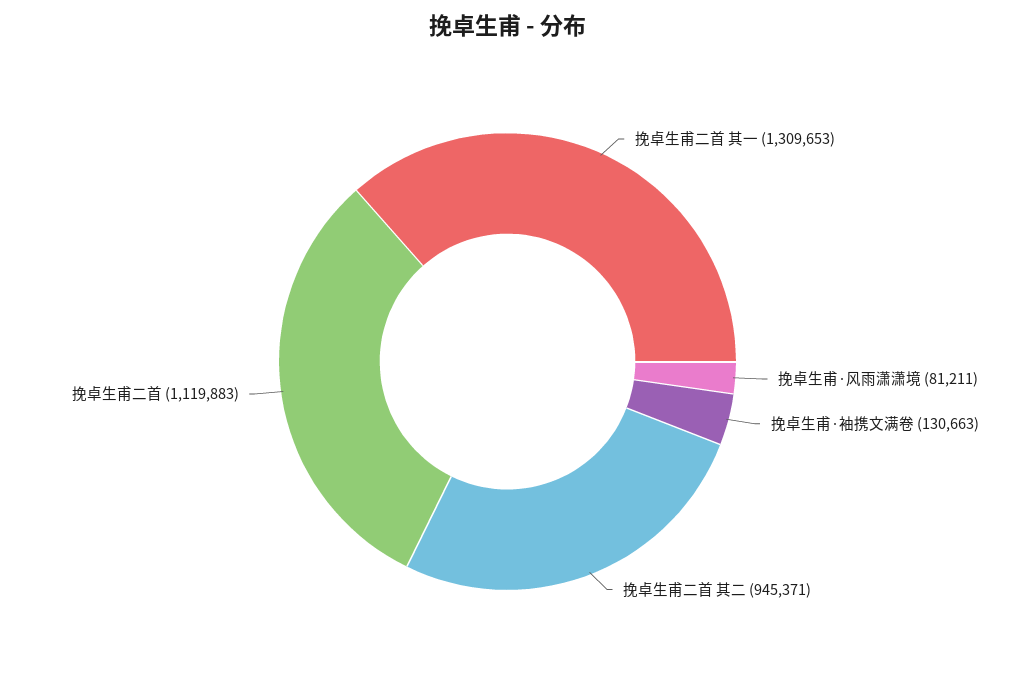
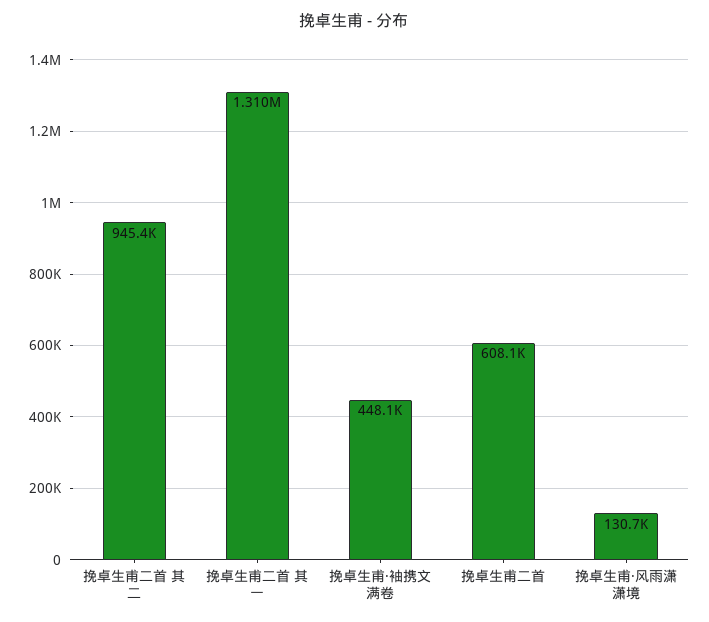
挽卓生甫·风雨潇潇境: 81211 -> 130700
挽卓生甫·袖携文满卷: 130663 -> 448100
挽卓生甫二首: 1119883 -> 608100

